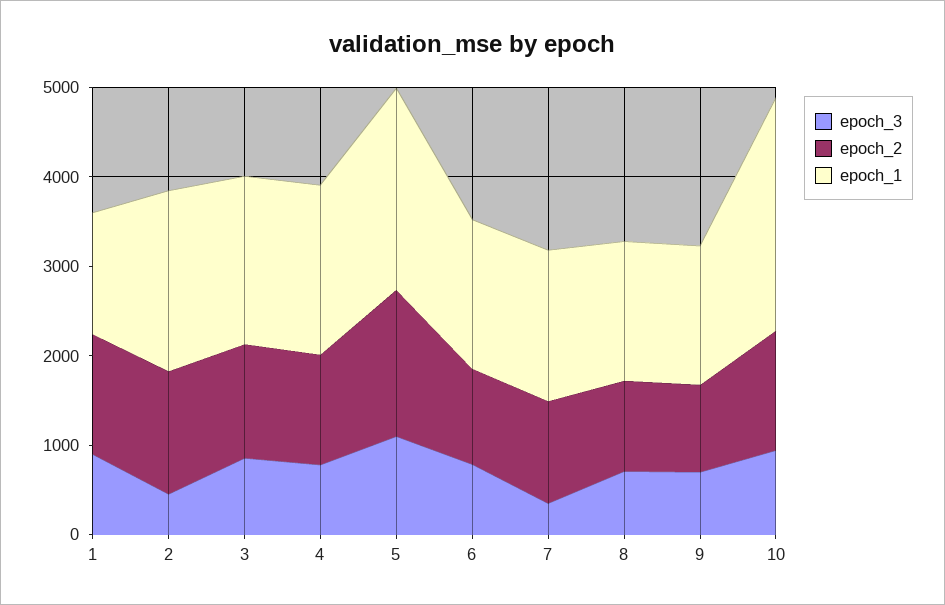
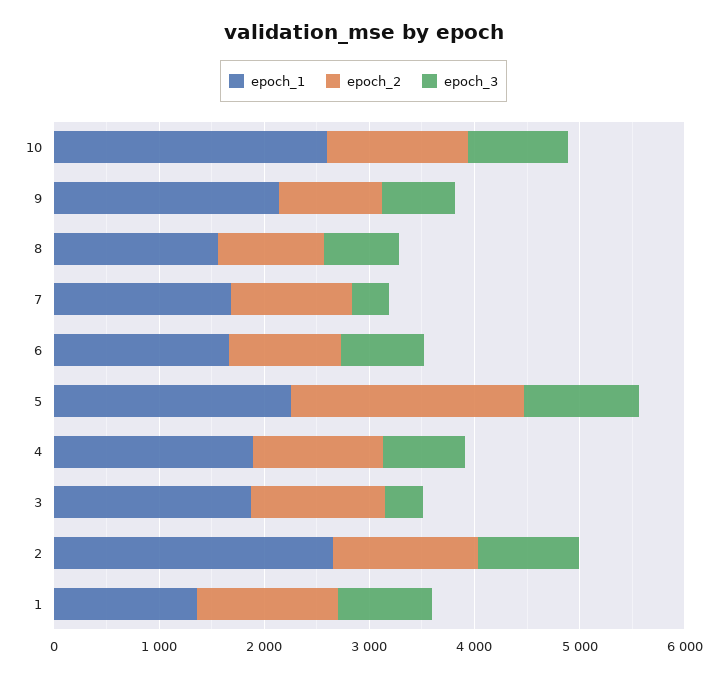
epoch_3, 2: 400 -> 1000
epoch_1, 2: 2000 -> 2600
epoch_3, 3: 800 -> 400
epoch_2, 5: 1600 -> 2200
epoch_1, 9: 1600 -> 2200

